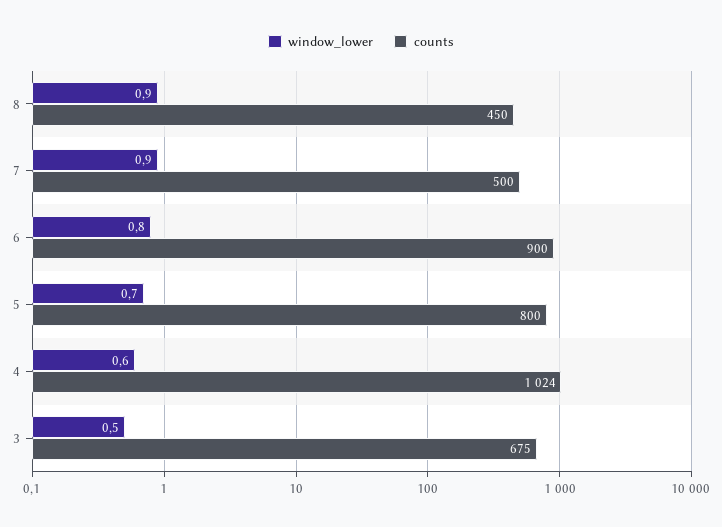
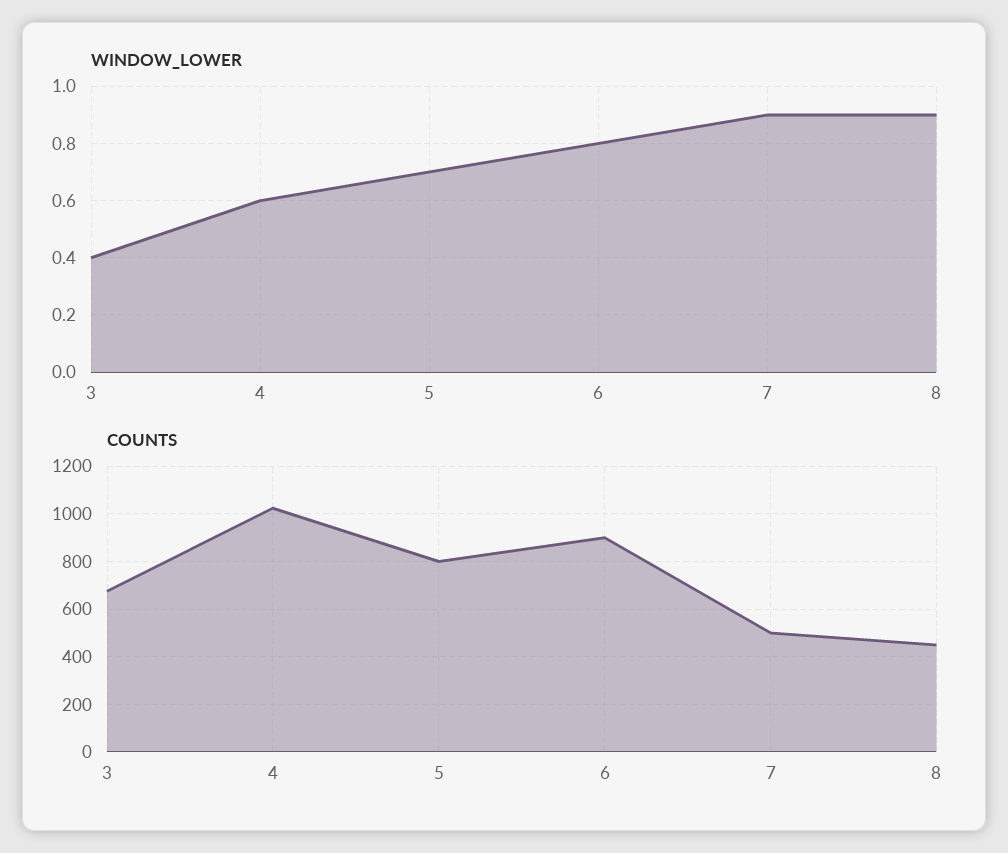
window_lower, 3: 0.5 -> 0.4

